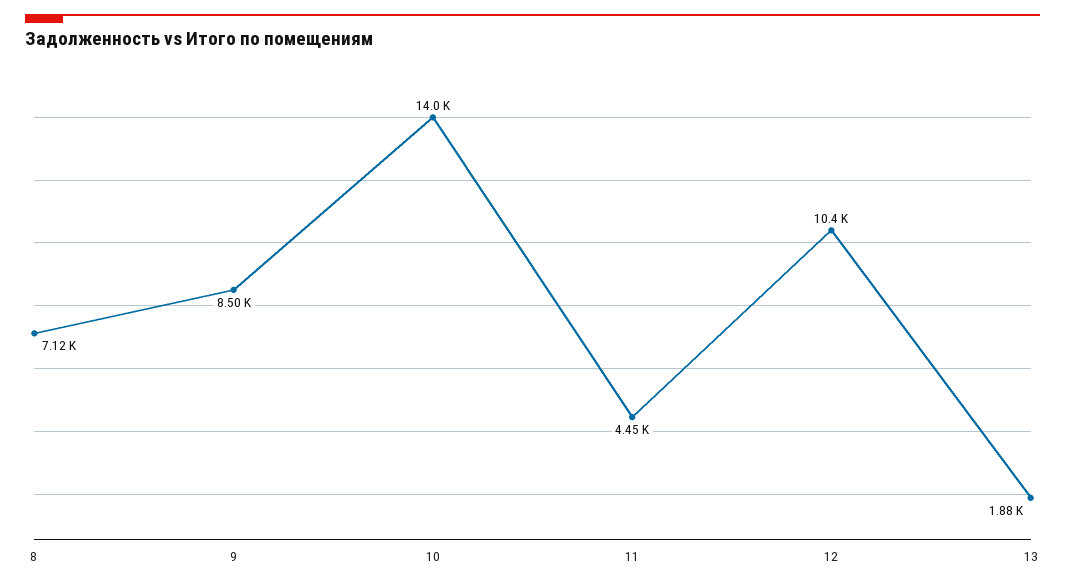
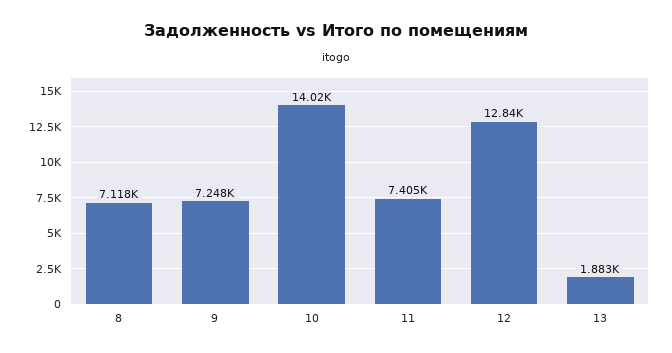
9: 8500 -> 7248
11: 4450 -> 7405
12: 10400 -> 12840

